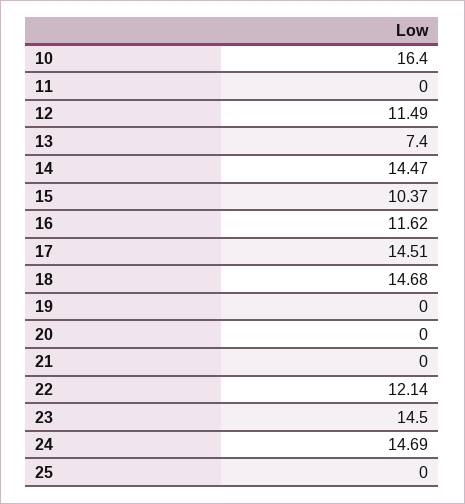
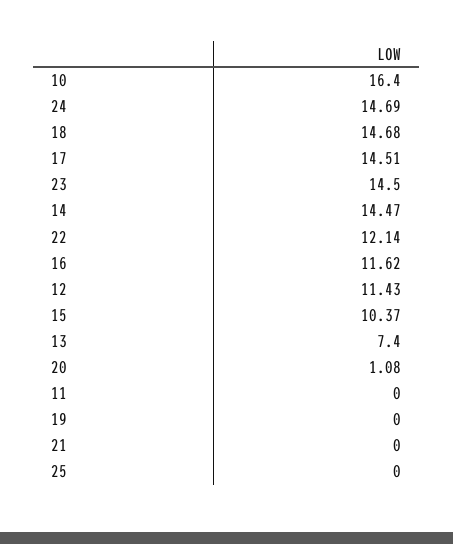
12: 11.49 -> 11.43
20: 0 -> 1.08

